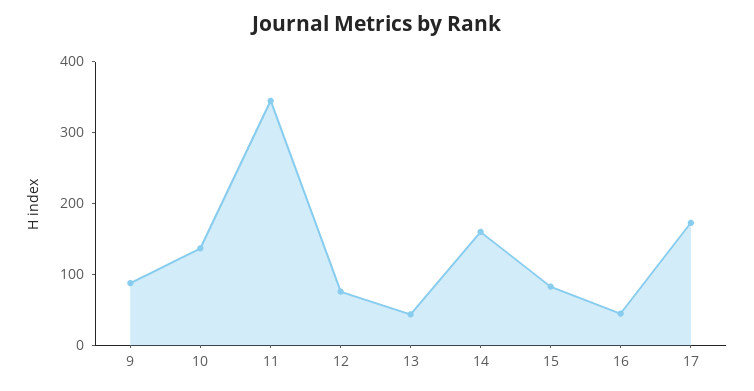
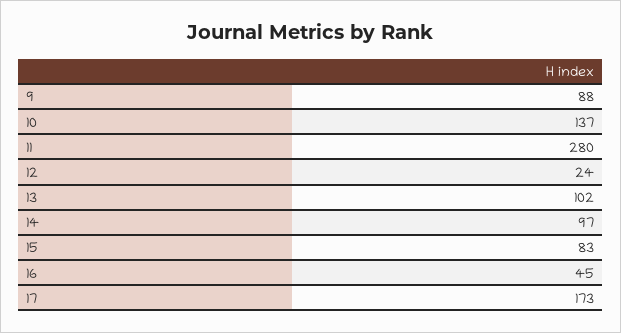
11: 340 -> 280
12: 80 -> 24
13: 40 -> 102
14: 160 -> 97

